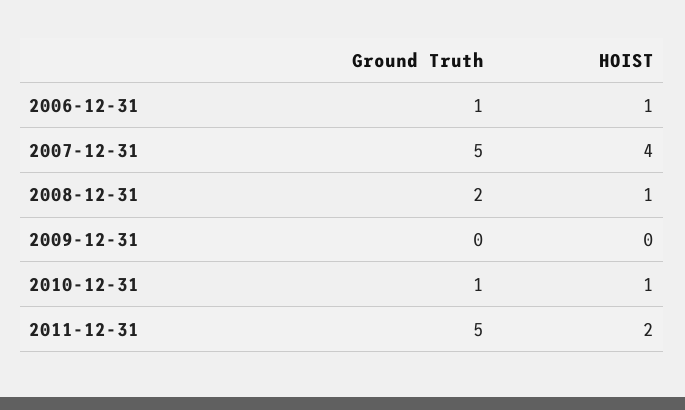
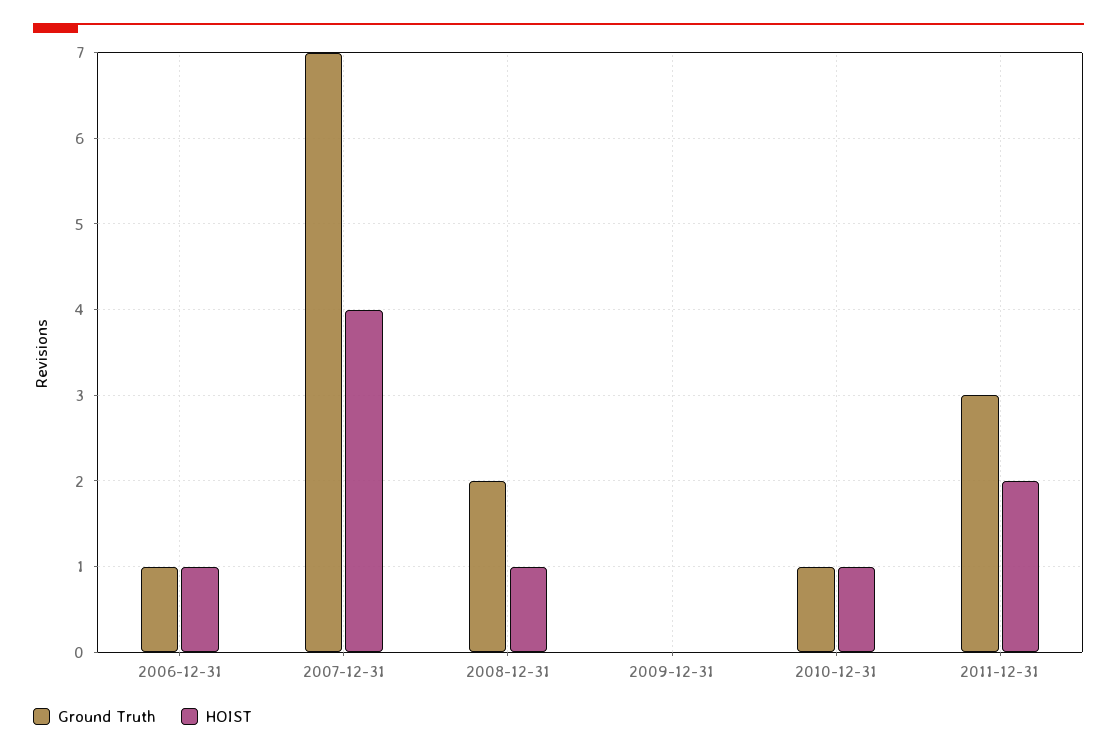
Ground Truth, 2007-12-31: 5 -> 7
Ground Truth, 2011-12-31: 5 -> 3

